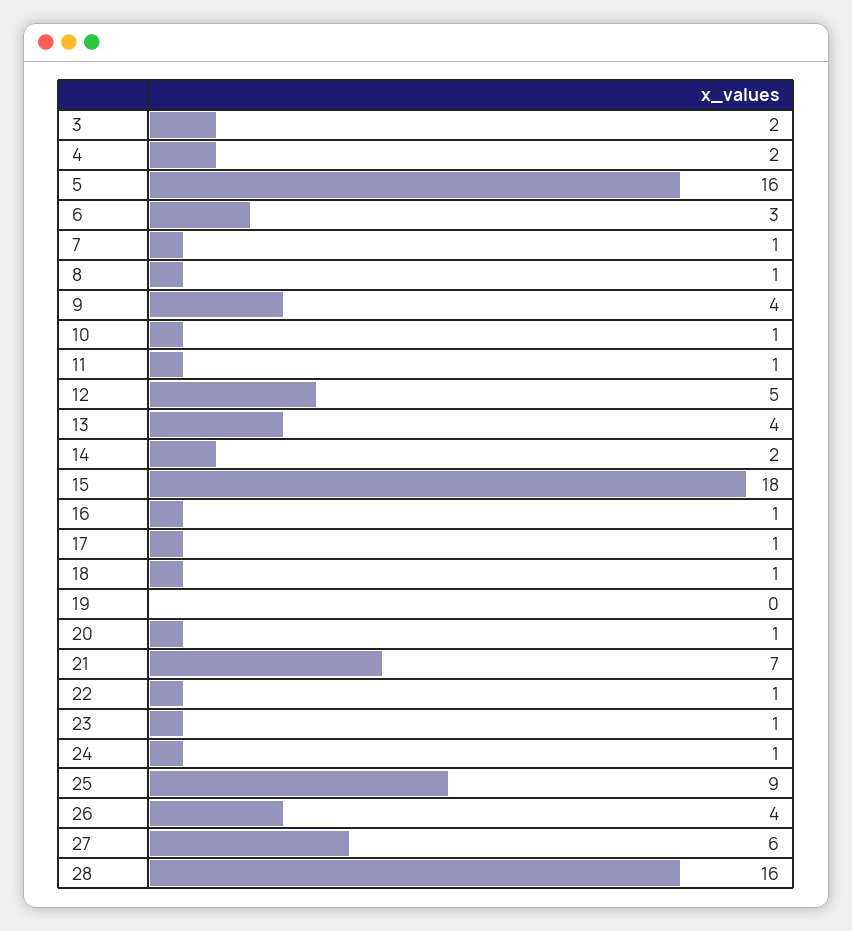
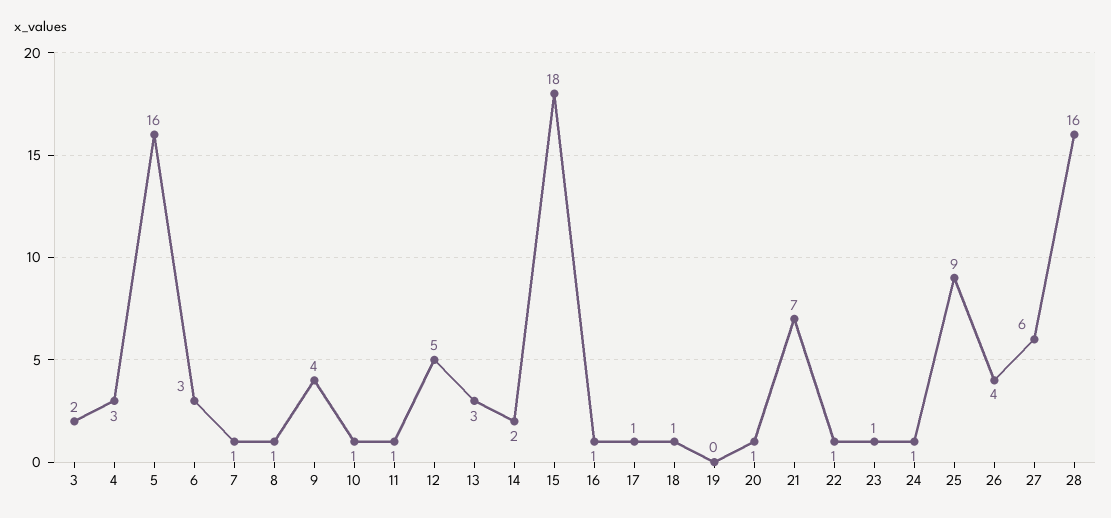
4: 2 -> 3
13: 4 -> 3

